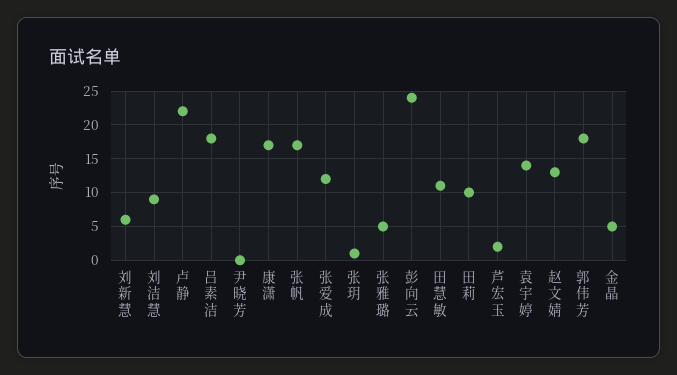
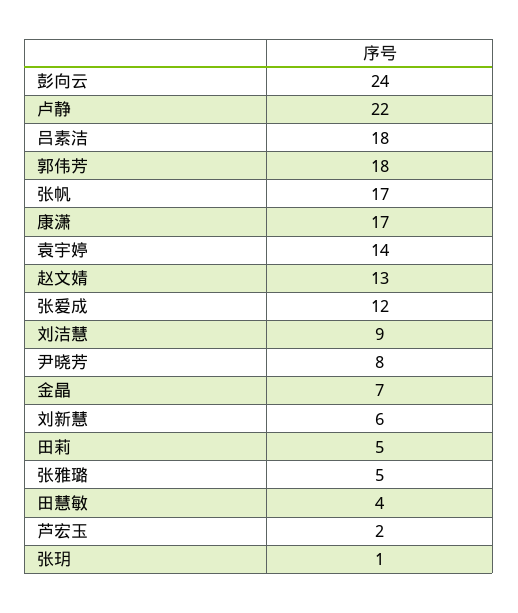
尹晓芳: 0 -> 8
田慧敏: 11 -> 4
田莉: 10 -> 5
金晶: 5 -> 7

